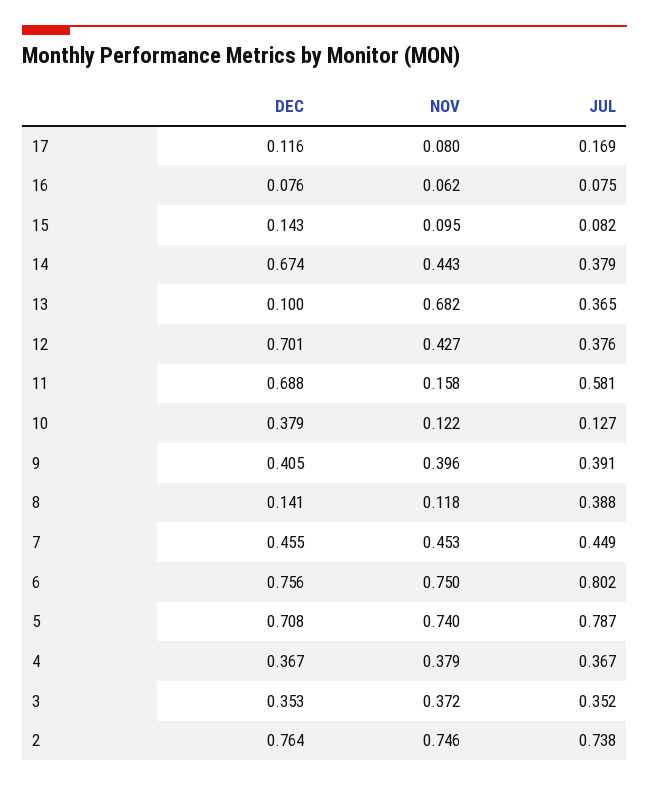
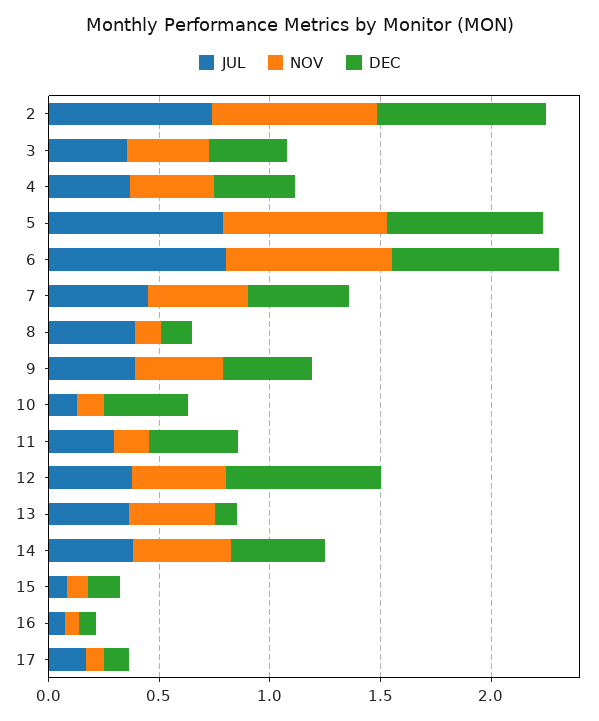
DEC, 14: 0.674 -> 0.4
NOV, 13: 0.682 -> 0.4
DEC, 11: 0.688 -> 0.4
JUL, 11: 0.581 -> 0.3

